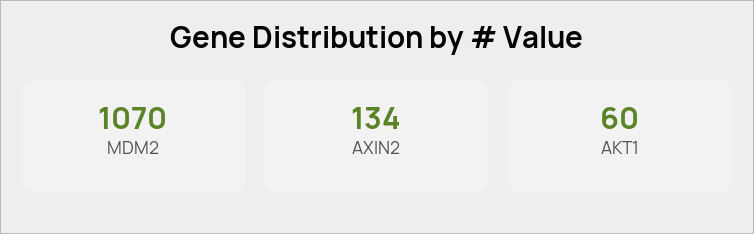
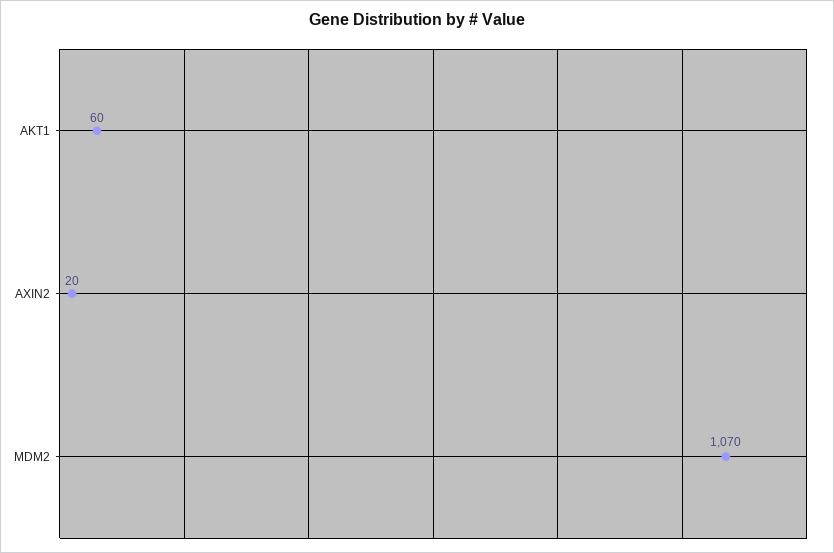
AXIN2: 134 -> 20

